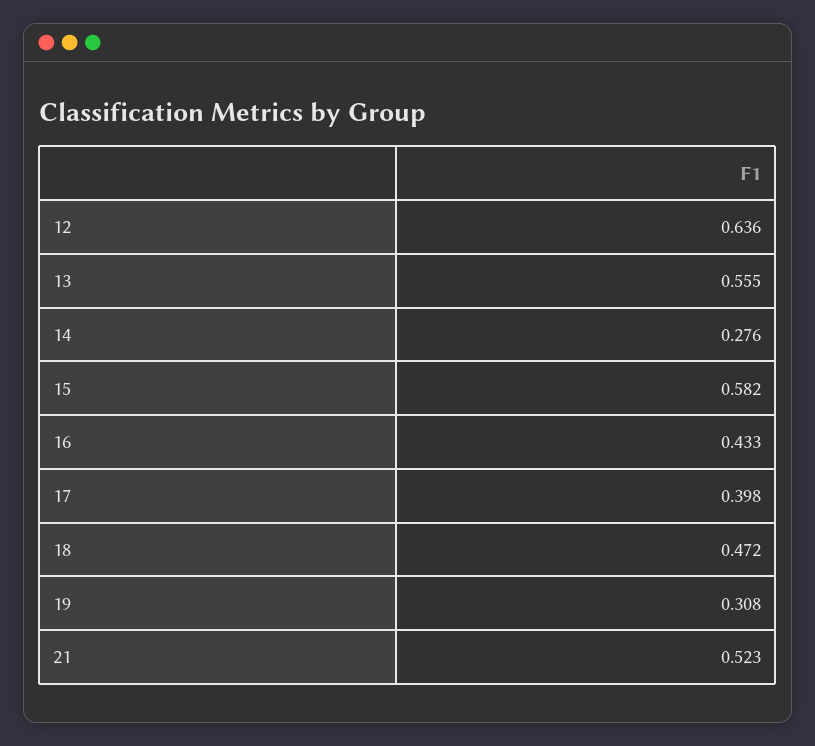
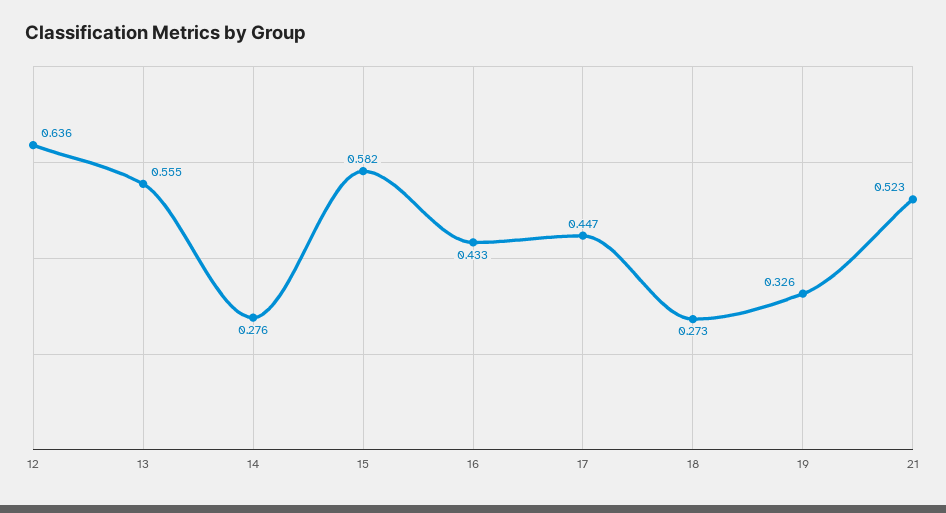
17: 0.398 -> 0.447
18: 0.472 -> 0.273
19: 0.308 -> 0.326

